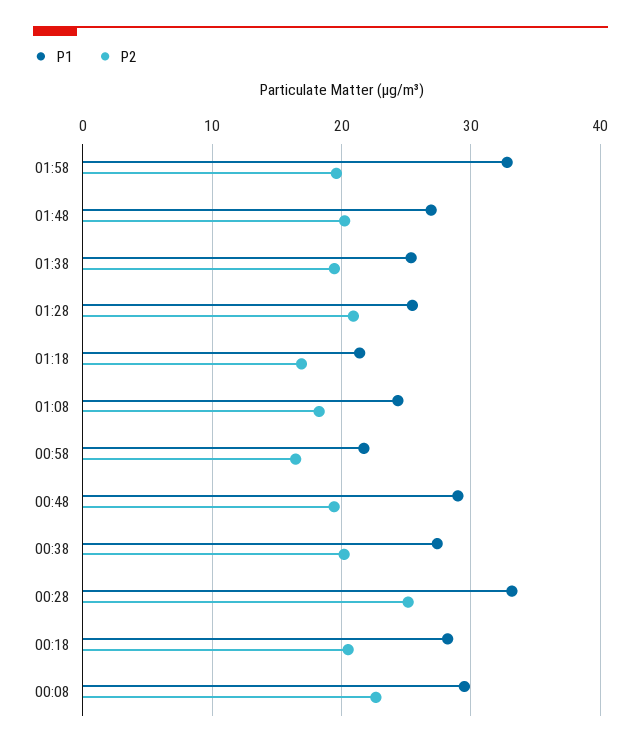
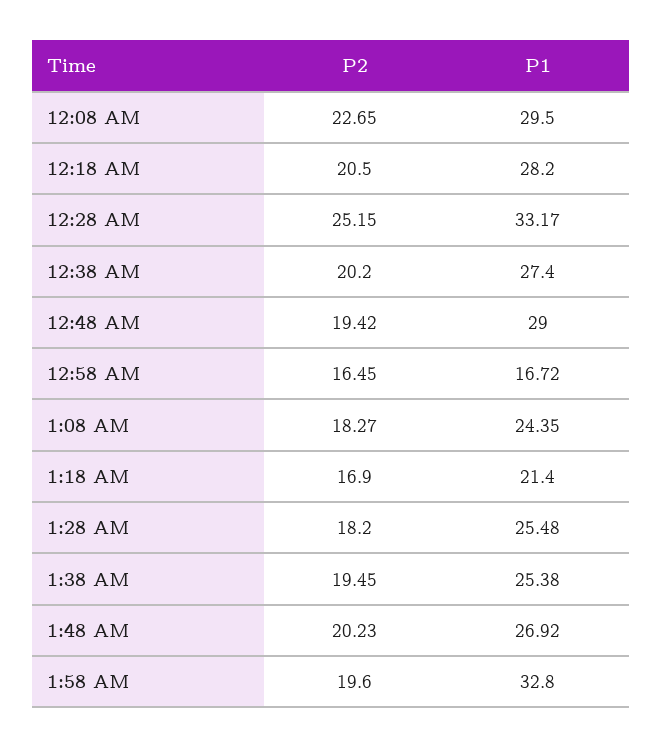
P2, 01:28: 21 -> 18.2
P1, 00:58: 22 -> 16.72

